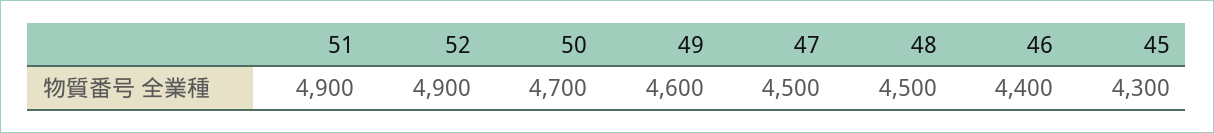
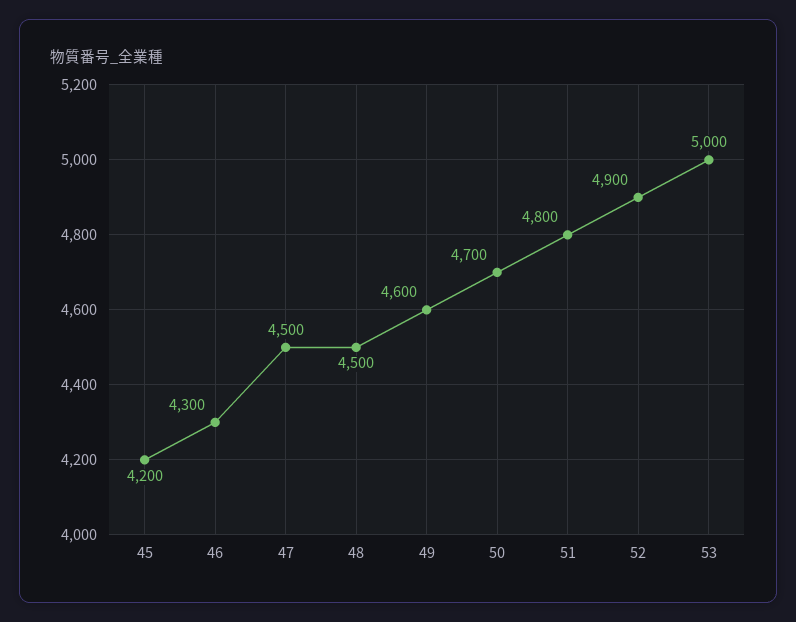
51: 4900 -> 4800
46: 4400 -> 4300
45: 4300 -> 4200
53: none -> 5000

